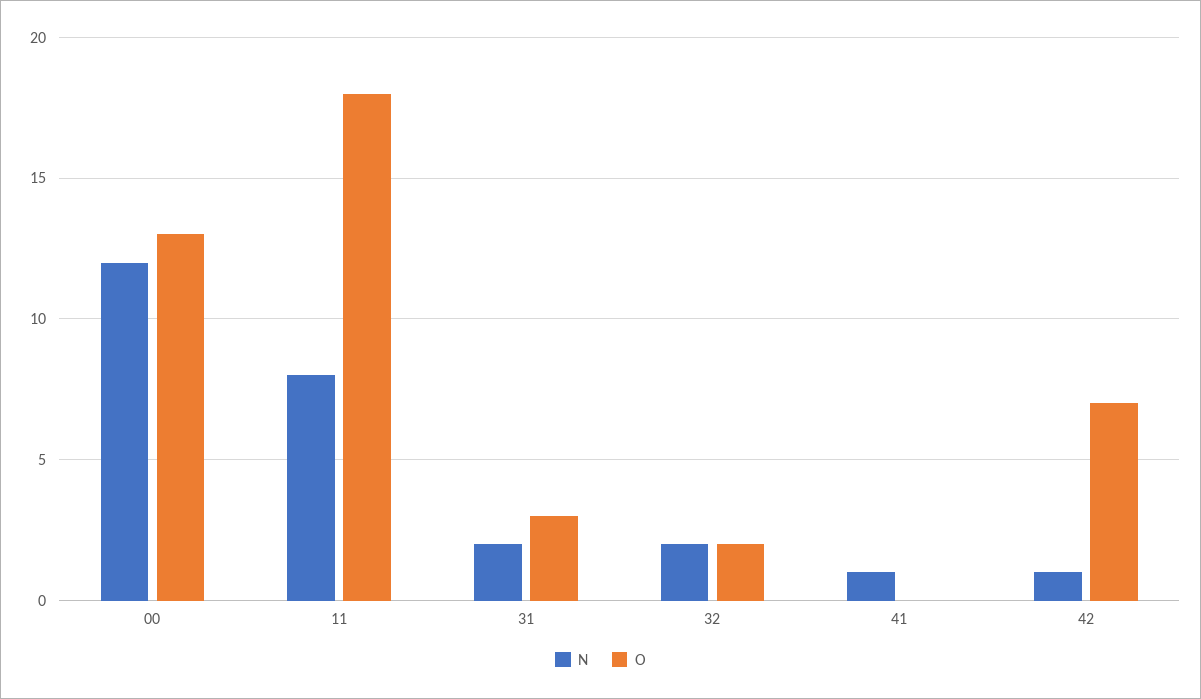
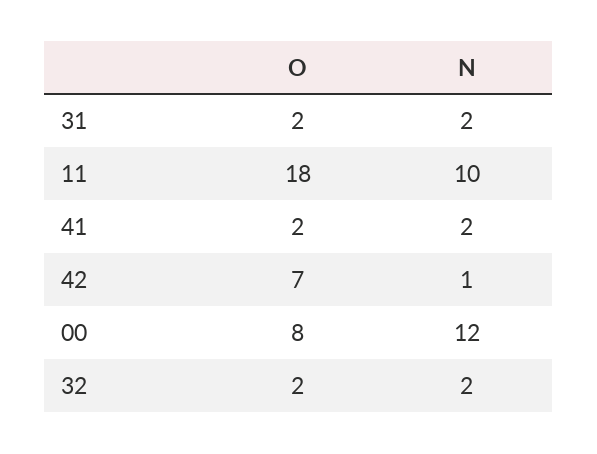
O, 00: 13 -> 8
N, 11: 8 -> 10
O, 31: 3 -> 2
N, 41: 1 -> 2
O, 41: 0 -> 2

